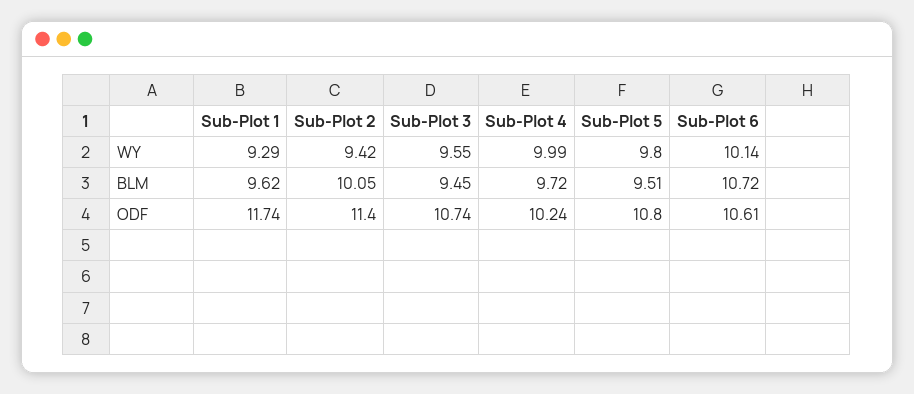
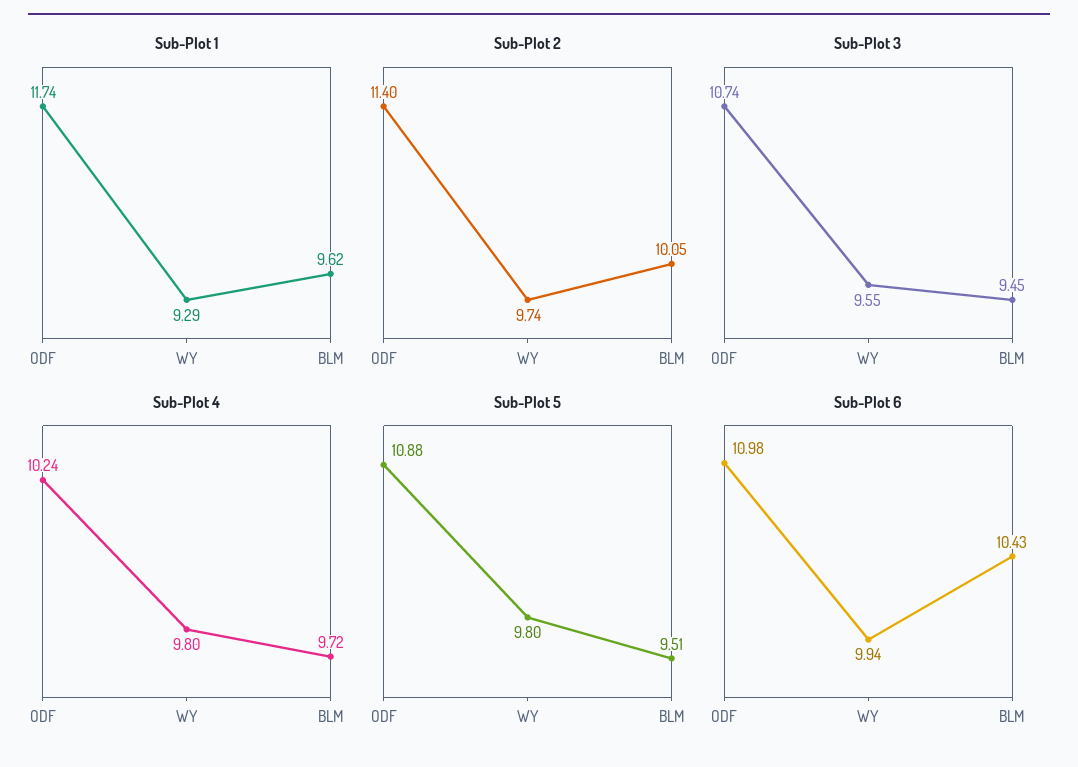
Sub-Plot 2, WY: 9.42 -> 9.74
Sub-Plot 4, WY: 9.99 -> 9.8
Sub-Plot 6, WY: 10.14 -> 9.94
Sub-Plot 6, BLM: 10.72 -> 10.43
Sub-Plot 5, ODF: 10.8 -> 10.88
Sub-Plot 6, ODF: 10.61 -> 10.98

